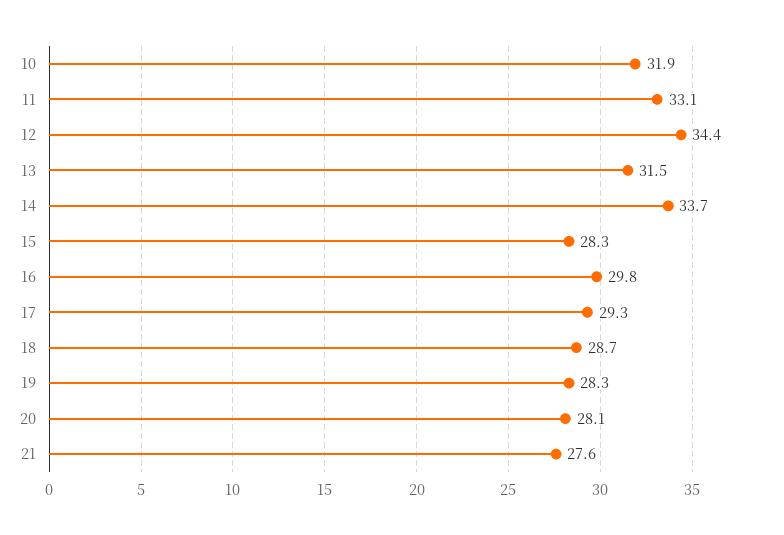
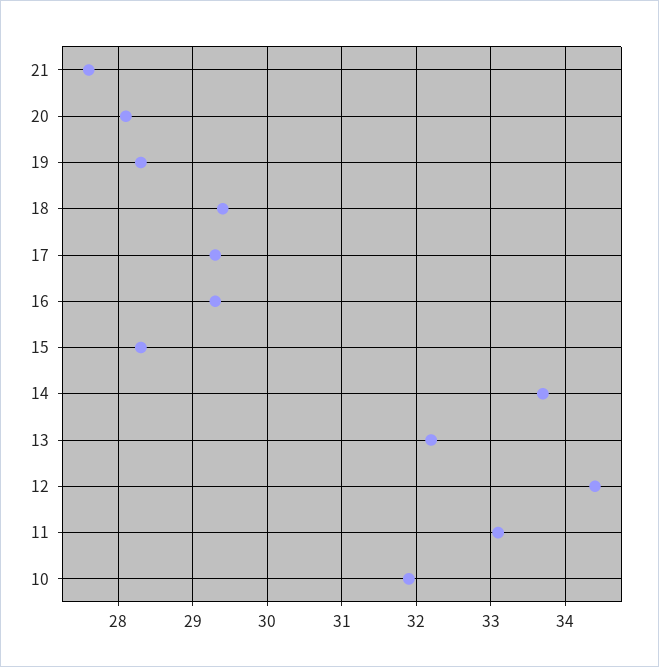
13: 31.5 -> 32.2
16: 29.8 -> 29.3
18: 28.7 -> 29.4

